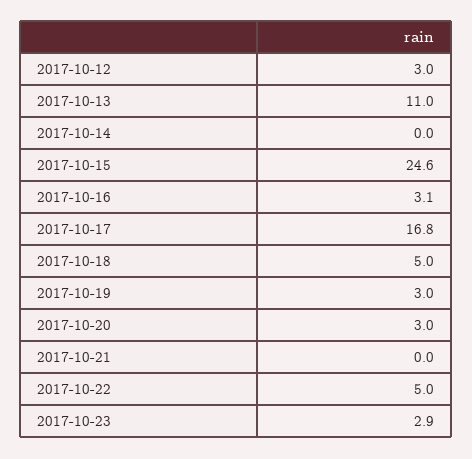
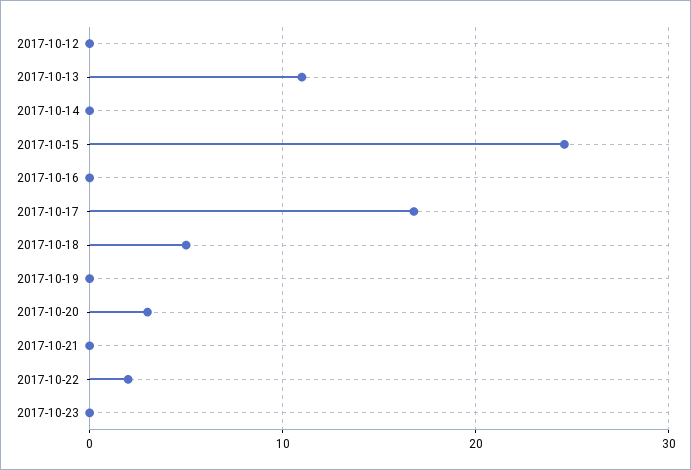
2017-10-12: 3 -> 0
2017-10-16: 3.1 -> 0
2017-10-19: 3 -> 0
2017-10-22: 5 -> 2
2017-10-23: 2.9 -> 0

